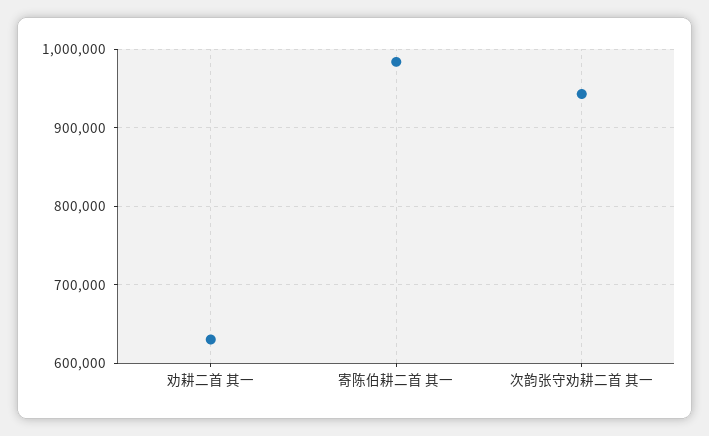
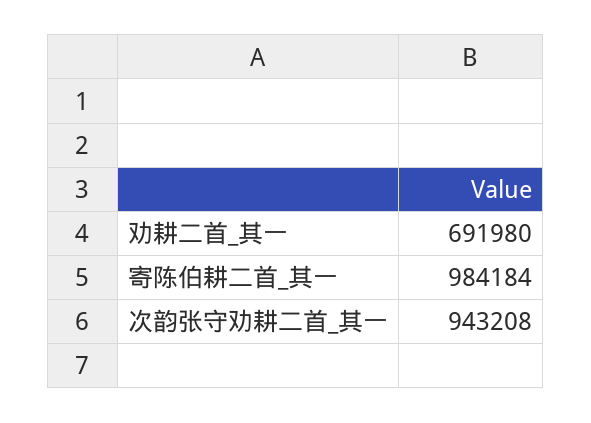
劝耕二首 其一: 630000 -> 691980

